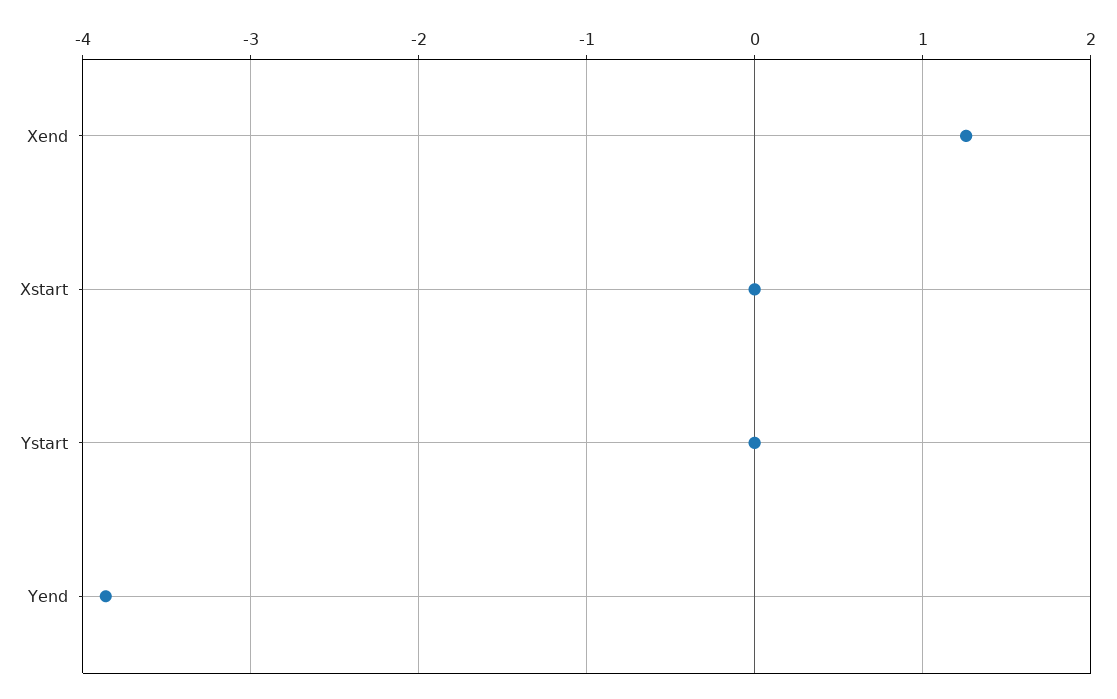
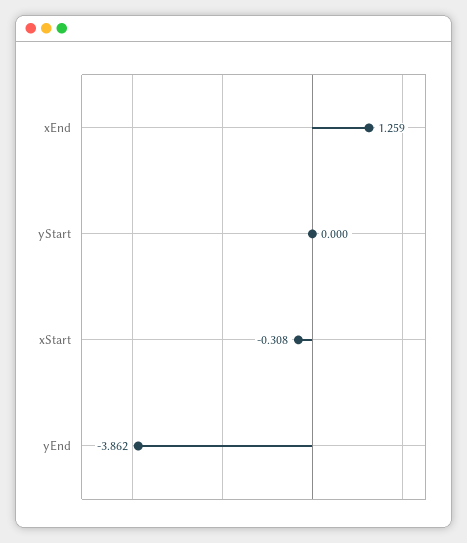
Xstart: 0 -> -0.308

